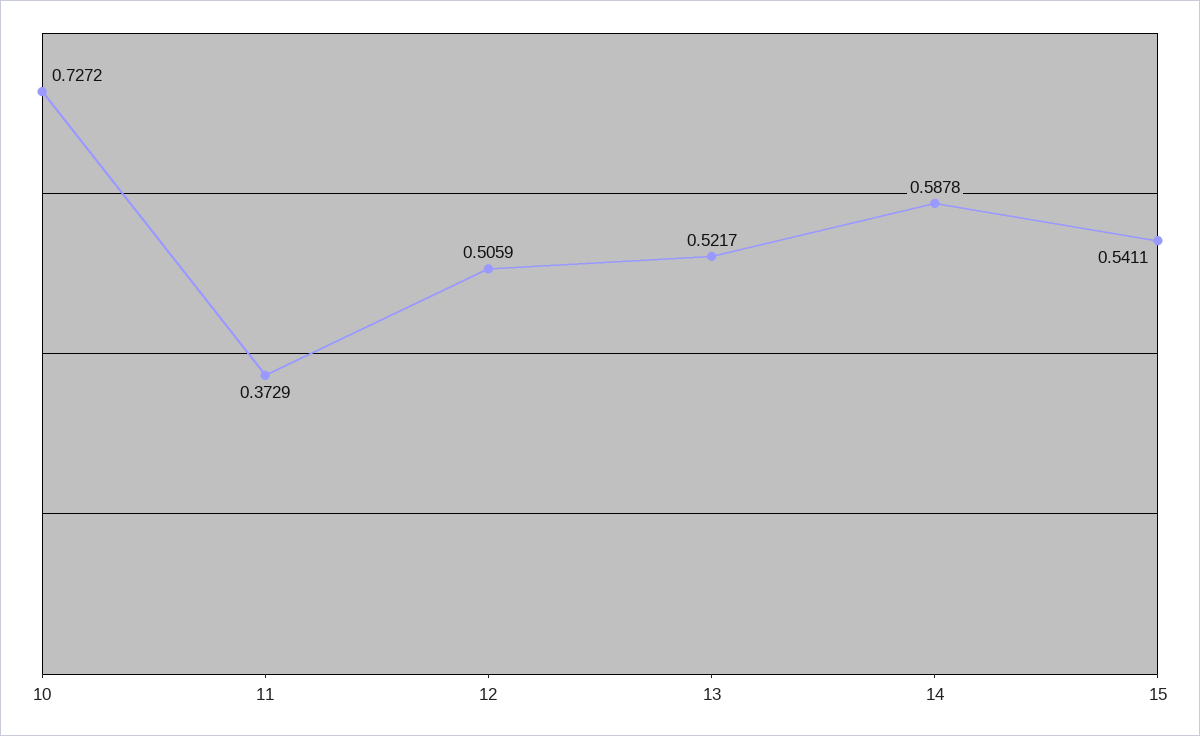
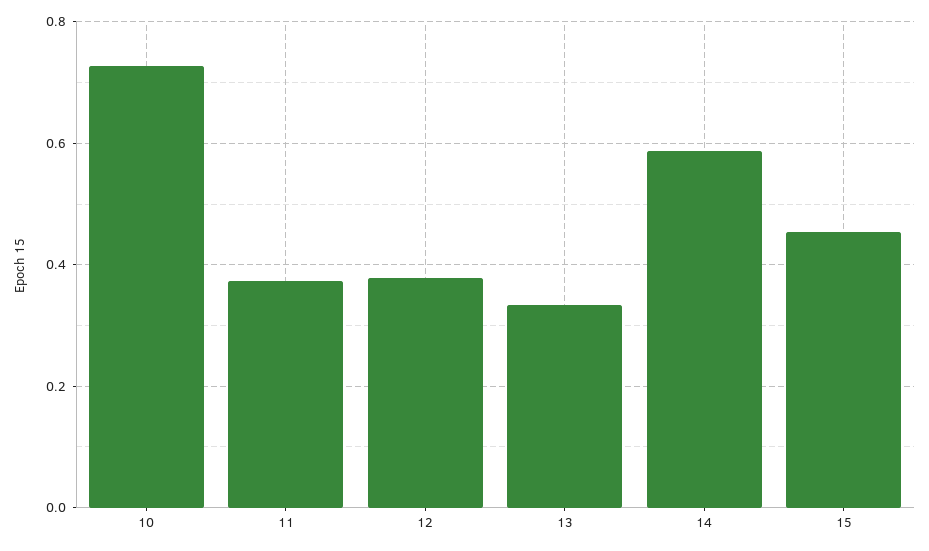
12: 0.5059 -> 0.38
13: 0.5217 -> 0.34
15: 0.5411 -> 0.46

